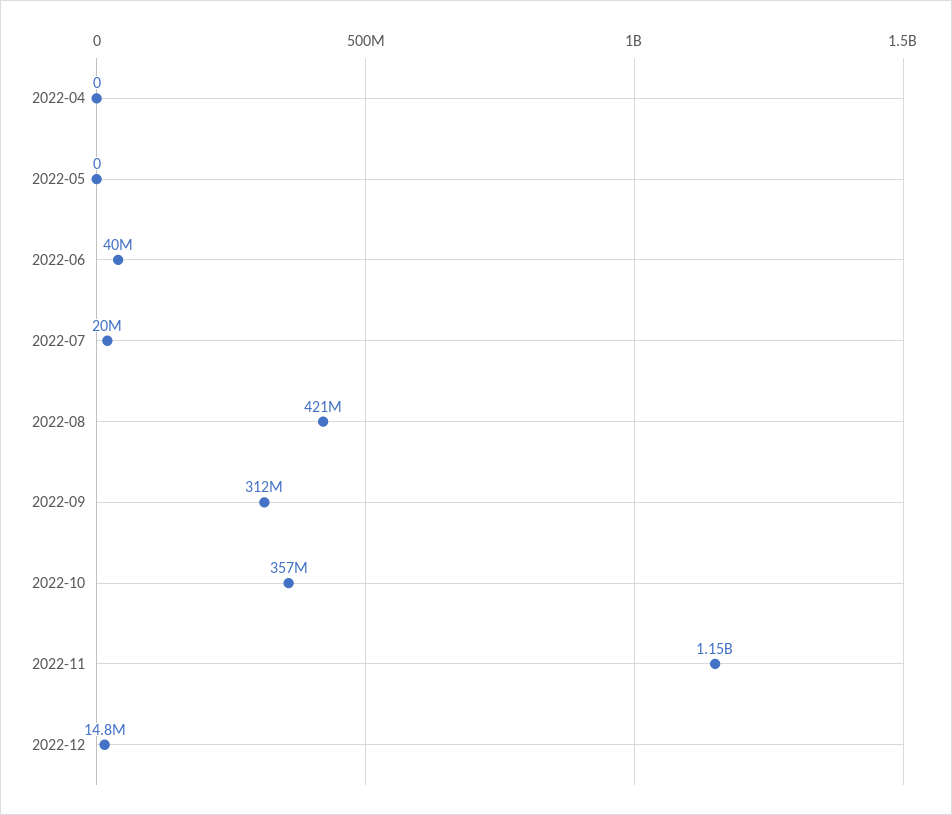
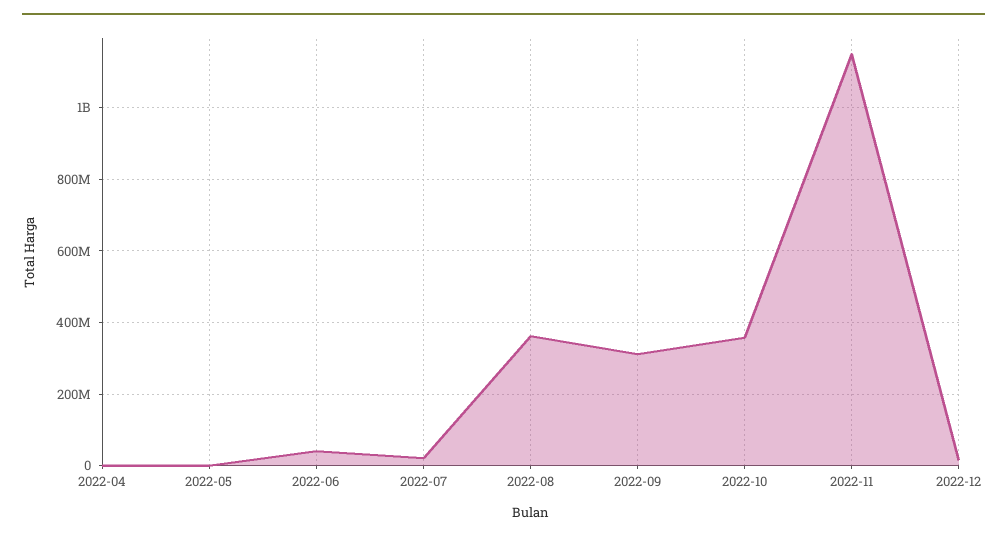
2022-08: 421000000 -> 360000000

